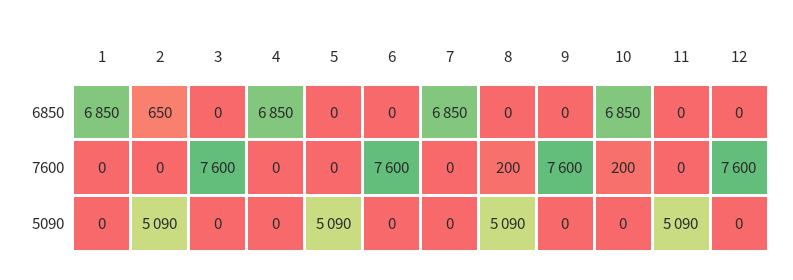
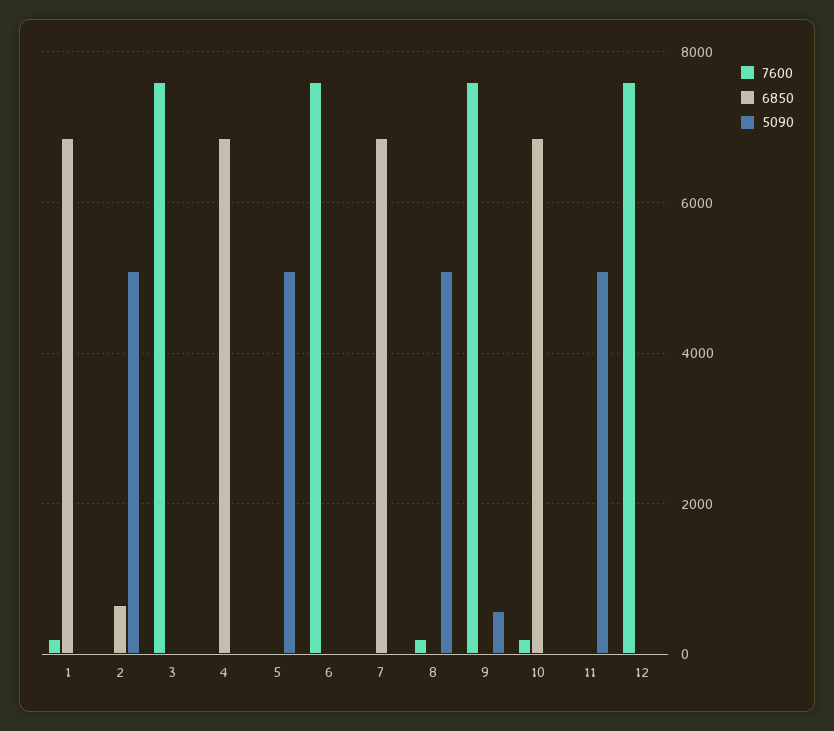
7600, 1: 0 -> 200
5090, 9: 0 -> 600

